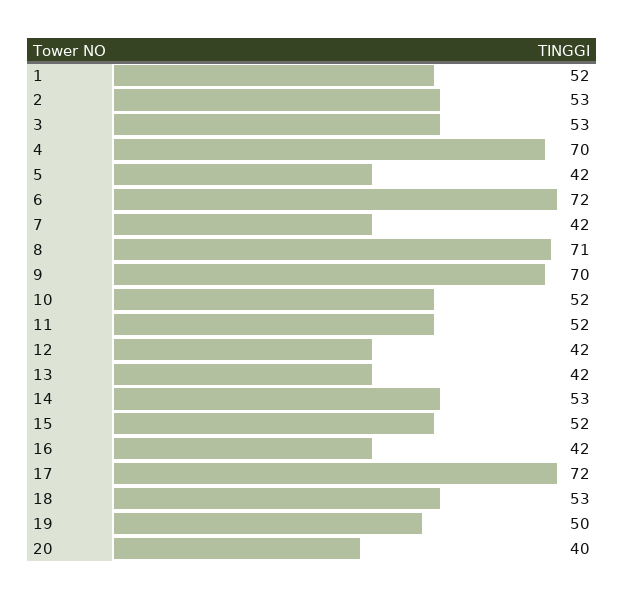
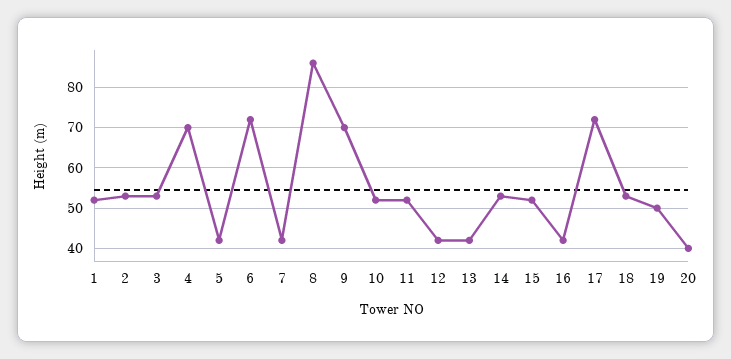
8: 71 -> 85

